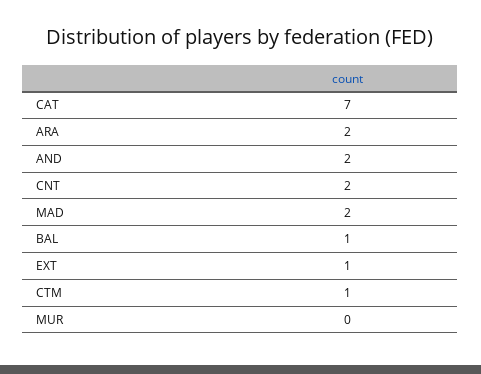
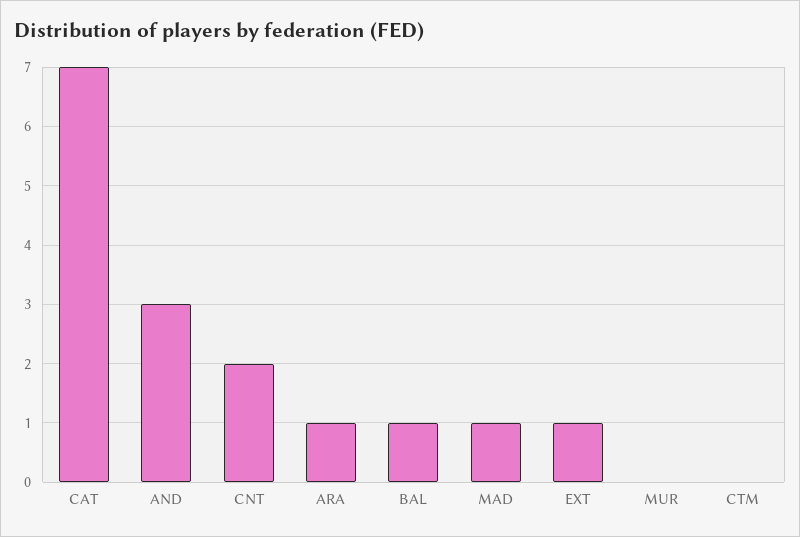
ARA: 2 -> 1
AND: 2 -> 3
MAD: 2 -> 1
CTM: 1 -> 0

